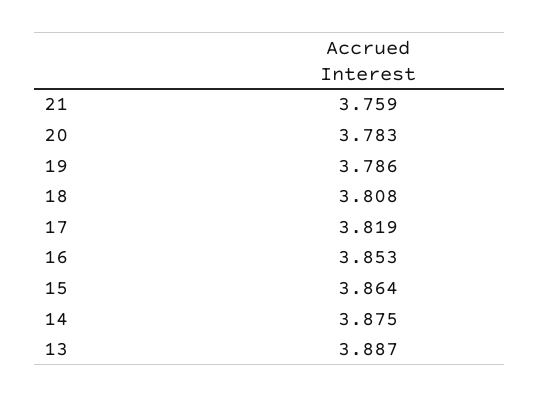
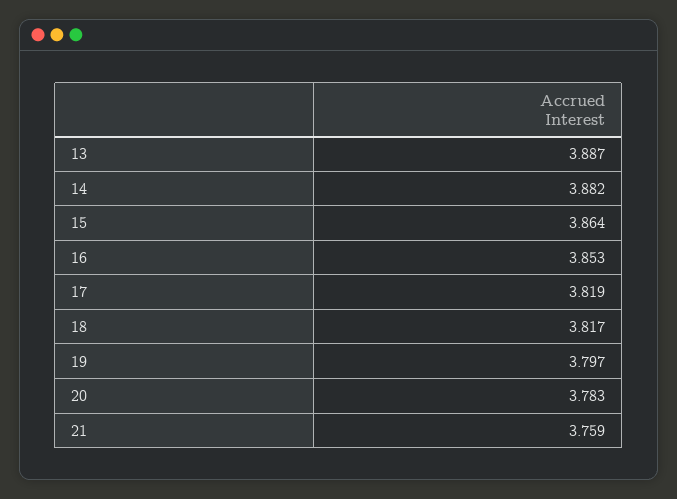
19: 3.786 -> 3.797
18: 3.808 -> 3.817
14: 3.875 -> 3.882

